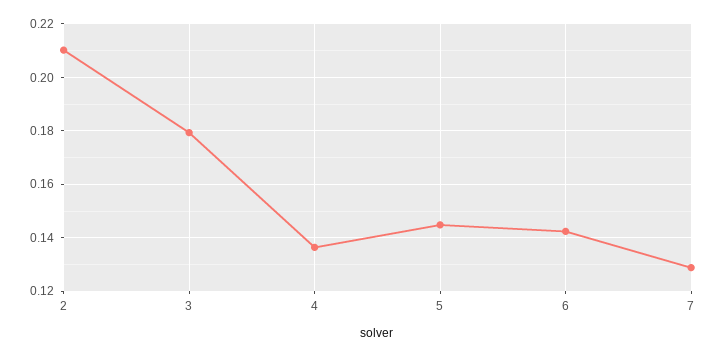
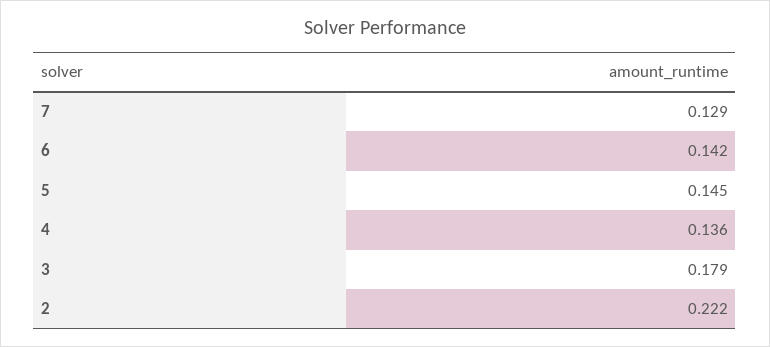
2: 0.21 -> 0.222

